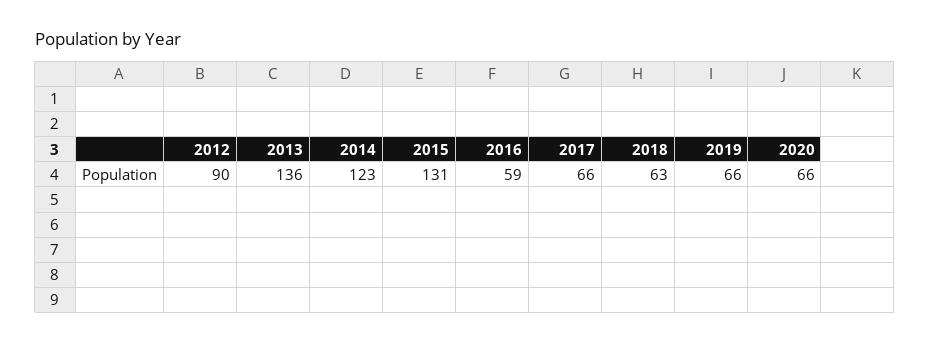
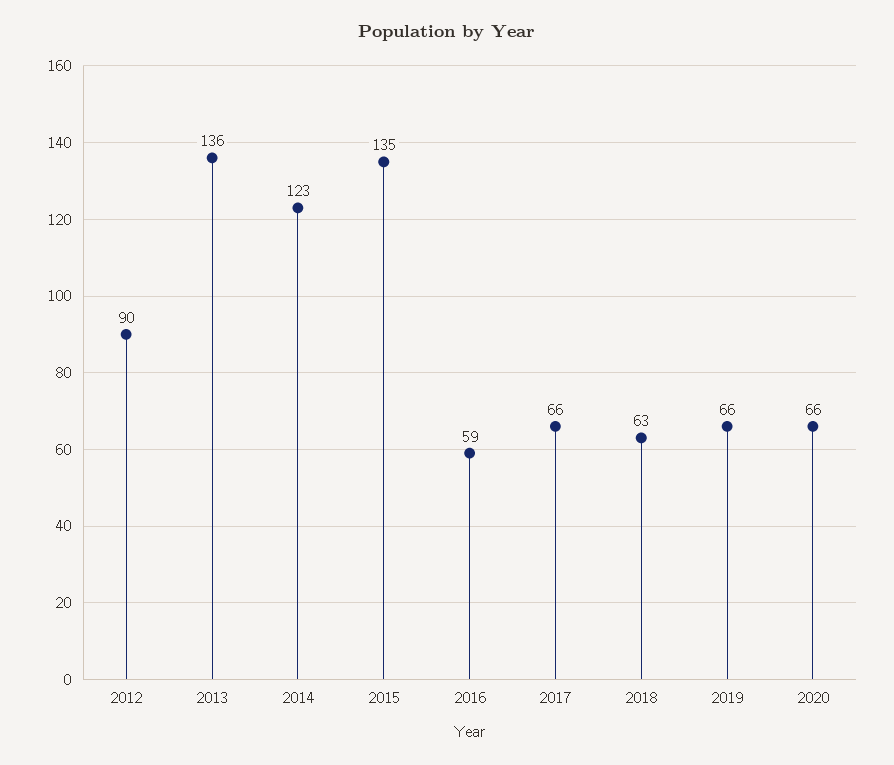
2015: 131 -> 135

